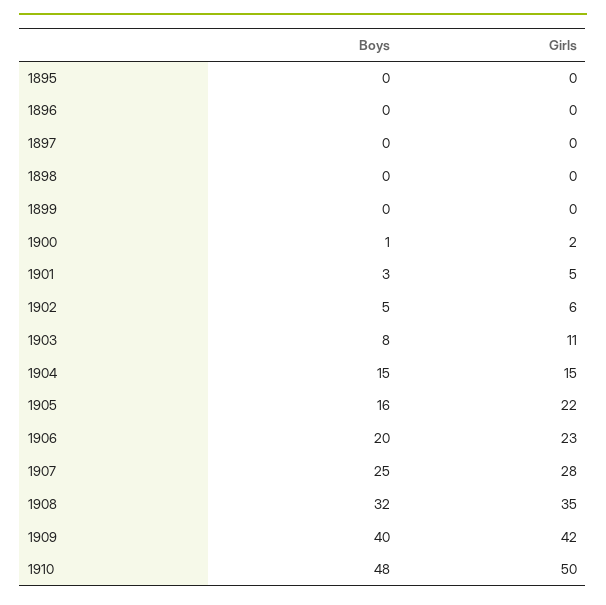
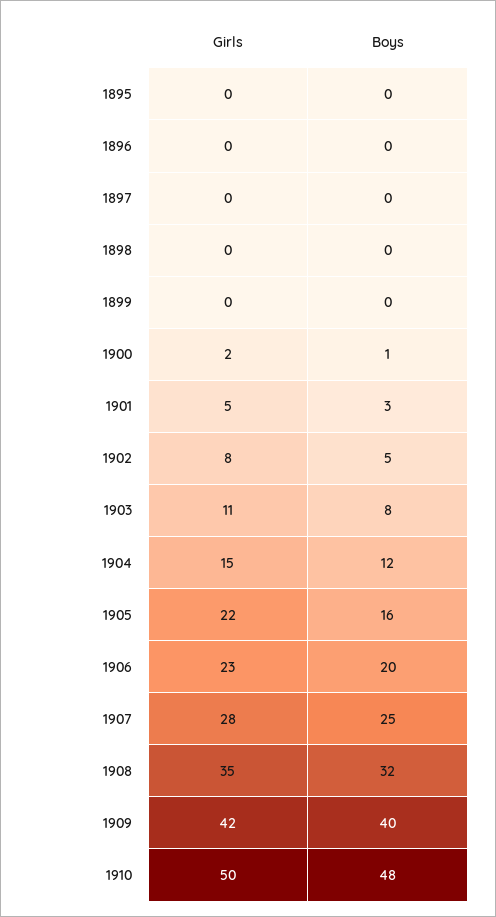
Girls, 1902: 6 -> 8
Boys, 1904: 15 -> 12

